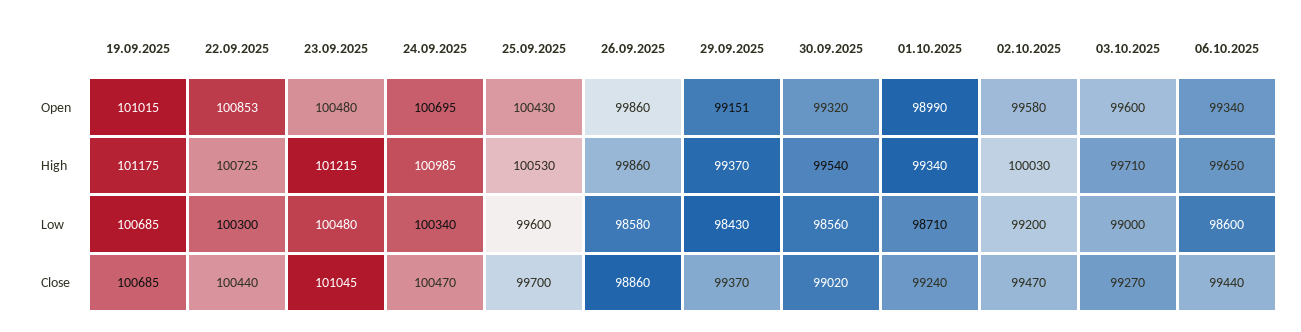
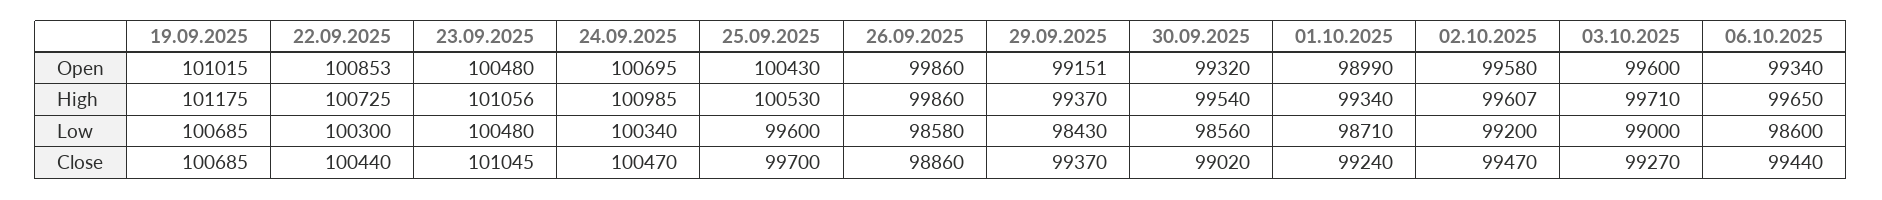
23.09.2025, High: 101215 -> 101056
02.10.2025, High: 100030 -> 99607

